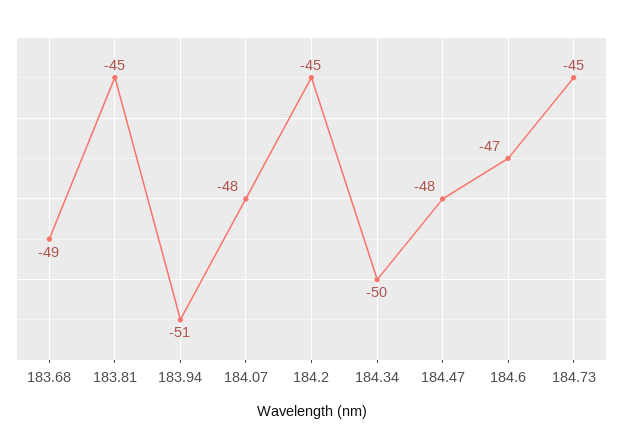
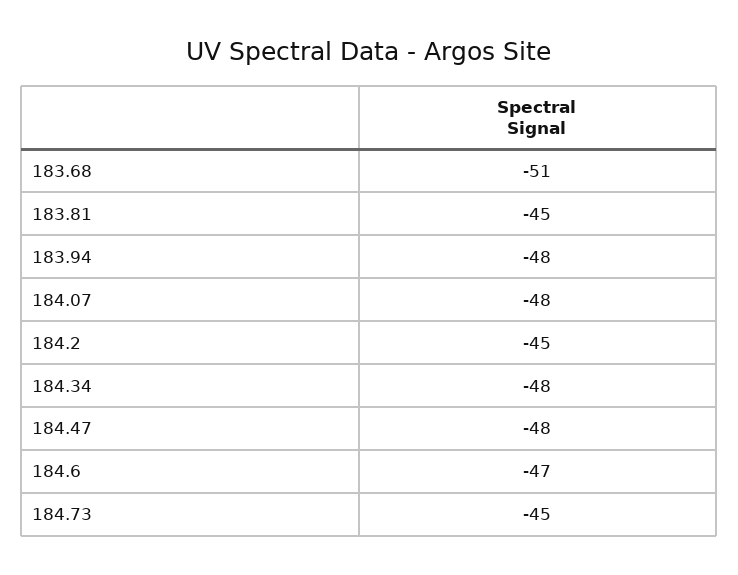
183.68: -49 -> -51
183.94: -51 -> -48
184.34: -50 -> -48

